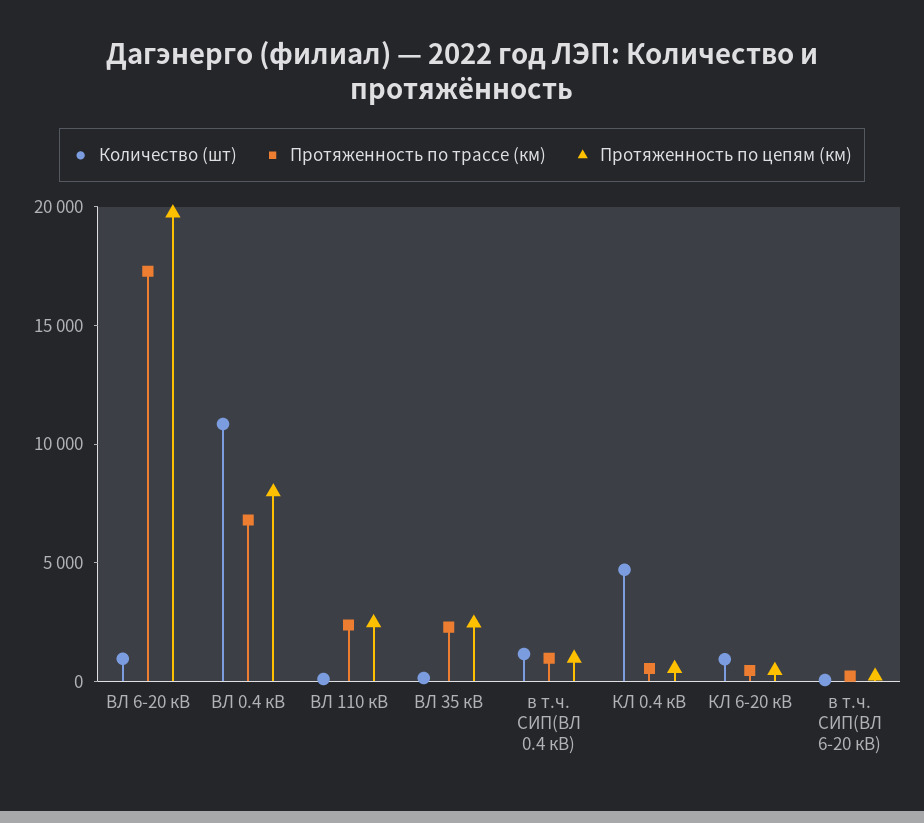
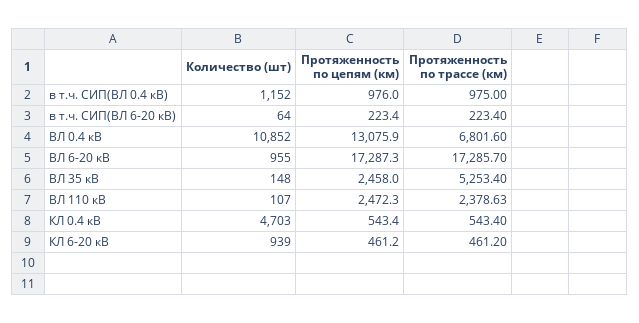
Протяженность по цепям (км), ВЛ 6-20 кВ: 20000 -> 17287.3
Протяженность по цепям (км), ВЛ 0.4 кВ: 8000 -> 13075.9
Протяженность по трассе (км), ВЛ 35 кВ: 2000 -> 5253.4

